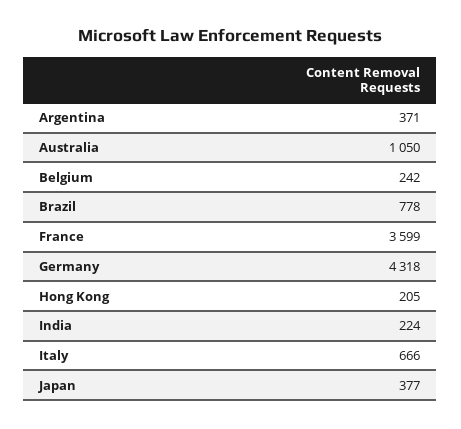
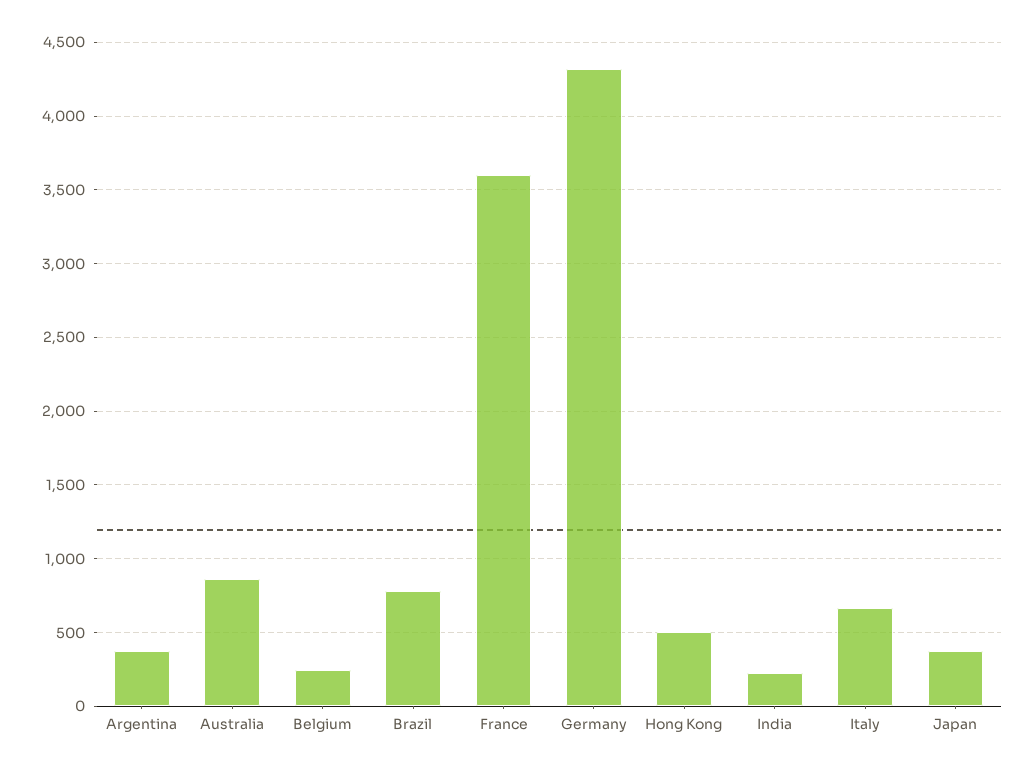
Australia: 1050 -> 850
Hong Kong: 205 -> 500

